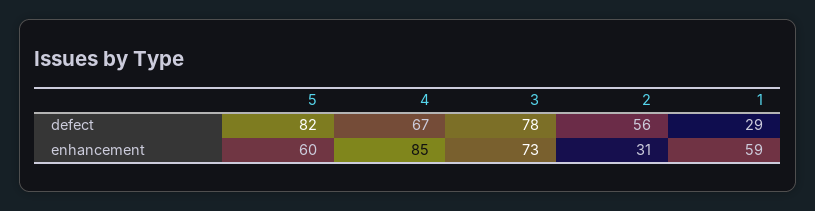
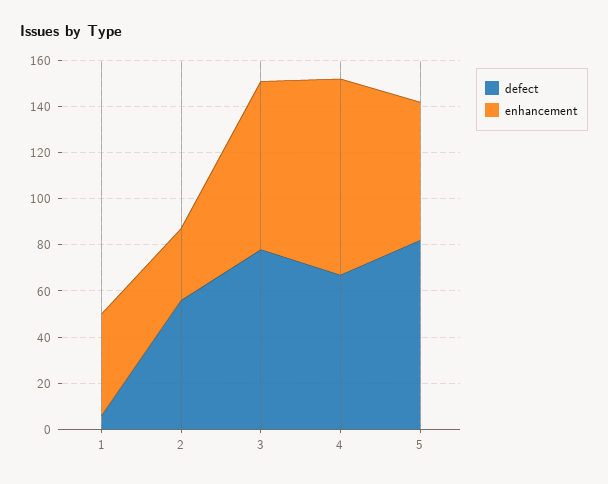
defect, 1: 29 -> 5
enhancement, 1: 59 -> 45

